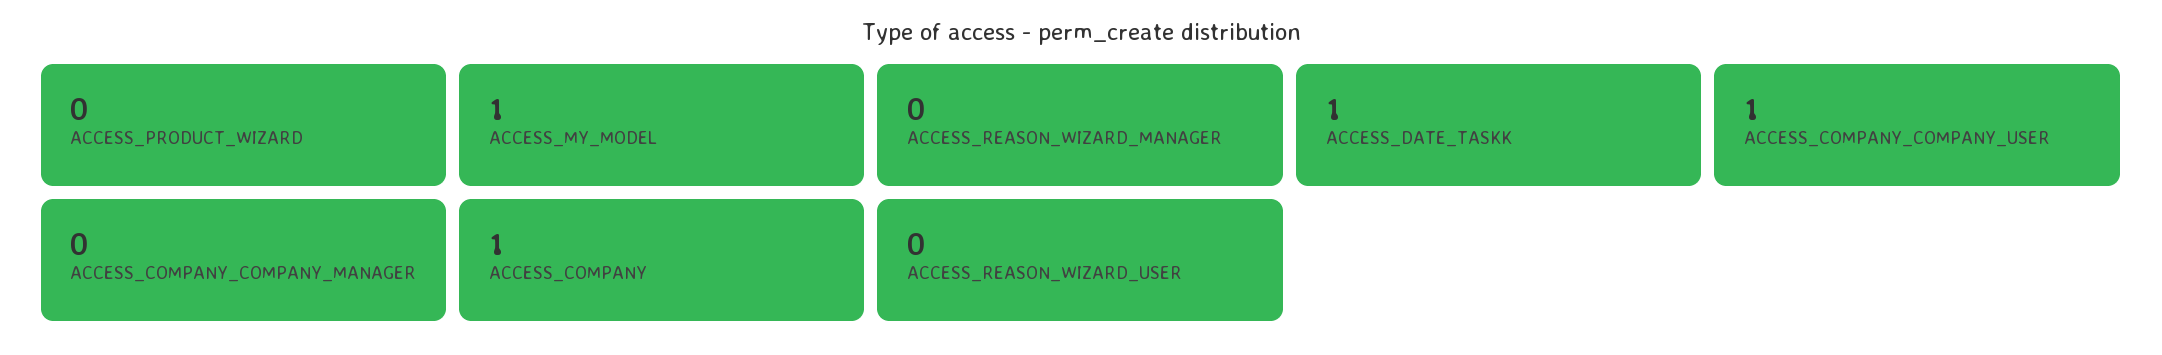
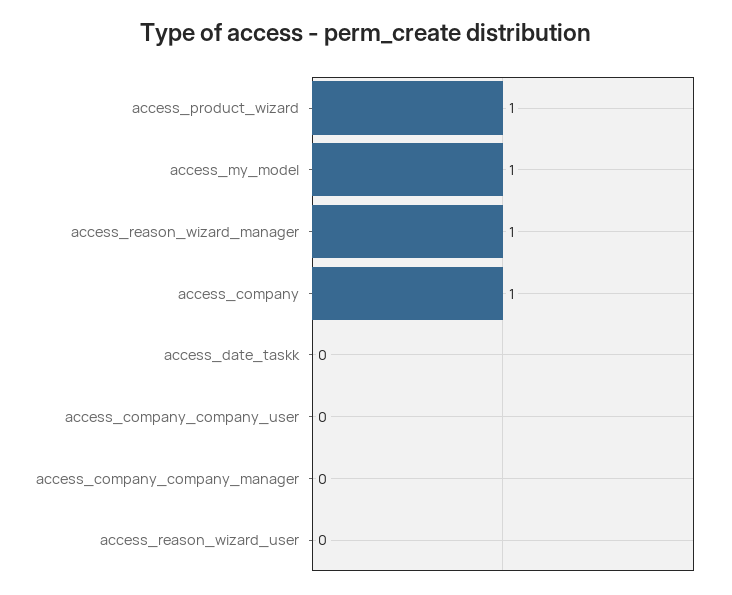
ACCESS_PRODUCT_WIZARD: 0 -> 1
ACCESS_REASON_WIZARD_MANAGER: 0 -> 1
ACCESS_DATE_TASKK: 1 -> 0
ACCESS_COMPANY_COMPANY_USER: 1 -> 0

